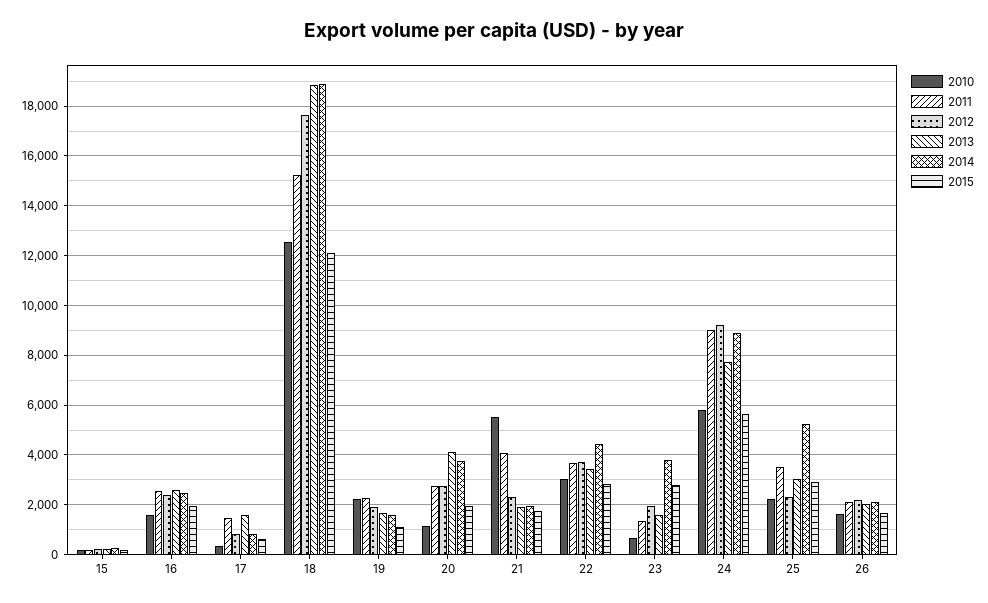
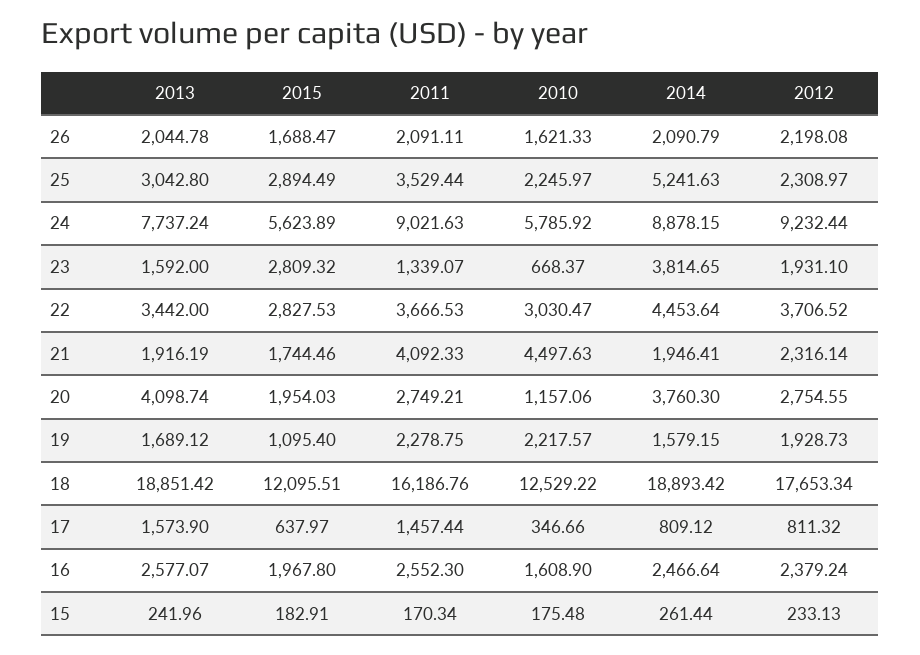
2011, 18: 15250 -> 16186.76
2010, 21: 5500 -> 4497.63

